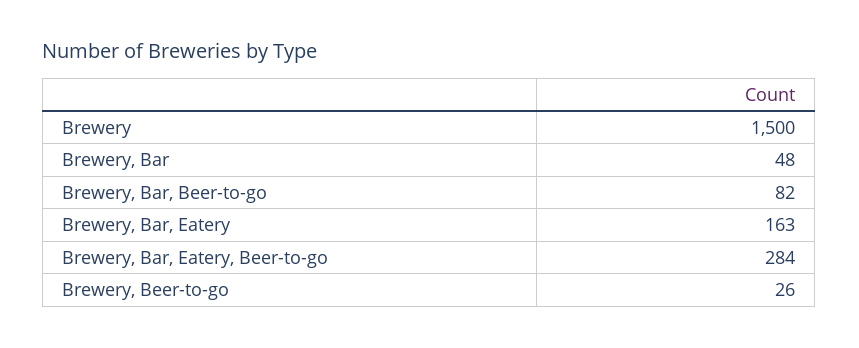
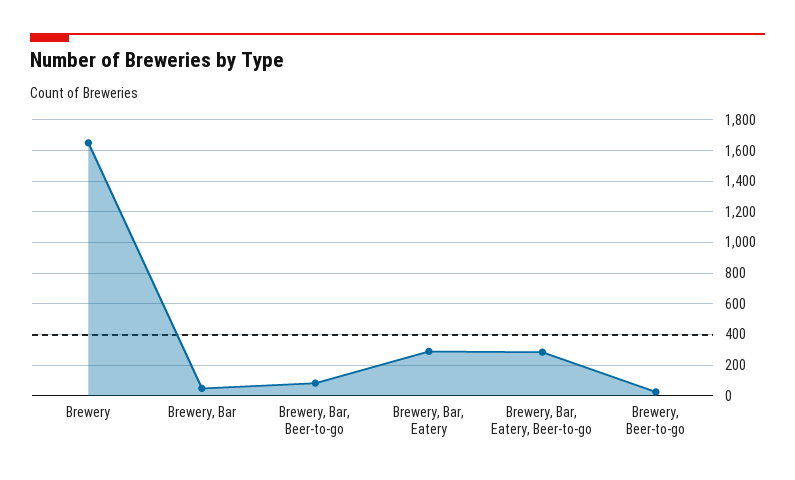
Brewery: 1500 -> 1650
Brewery, Bar, Eatery: 163 -> 300

